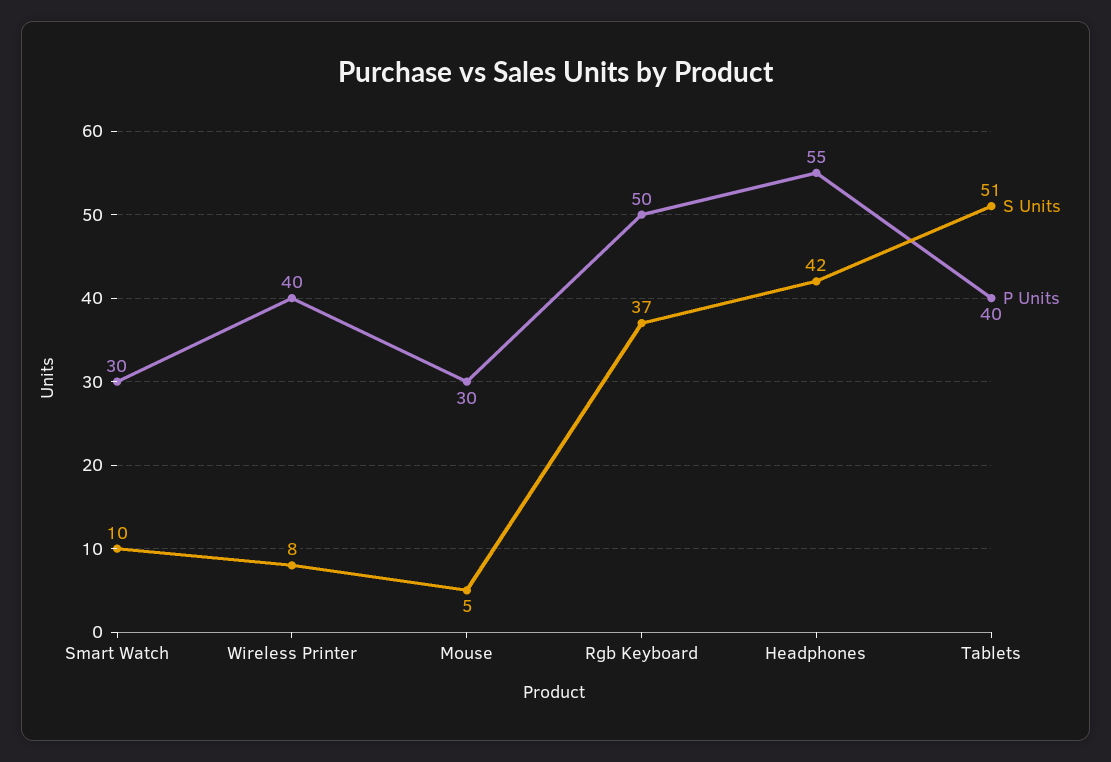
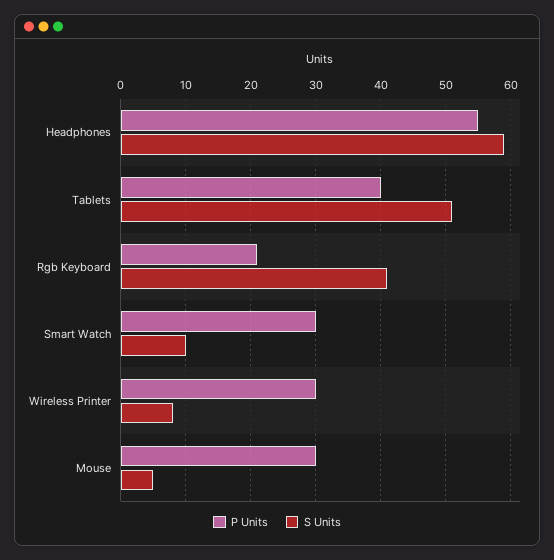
P Units, Wireless Printer: 40 -> 30
S Units, Rgb Keyboard: 37 -> 41
P Units, Rgb Keyboard: 50 -> 21
S Units, Headphones: 42 -> 59

